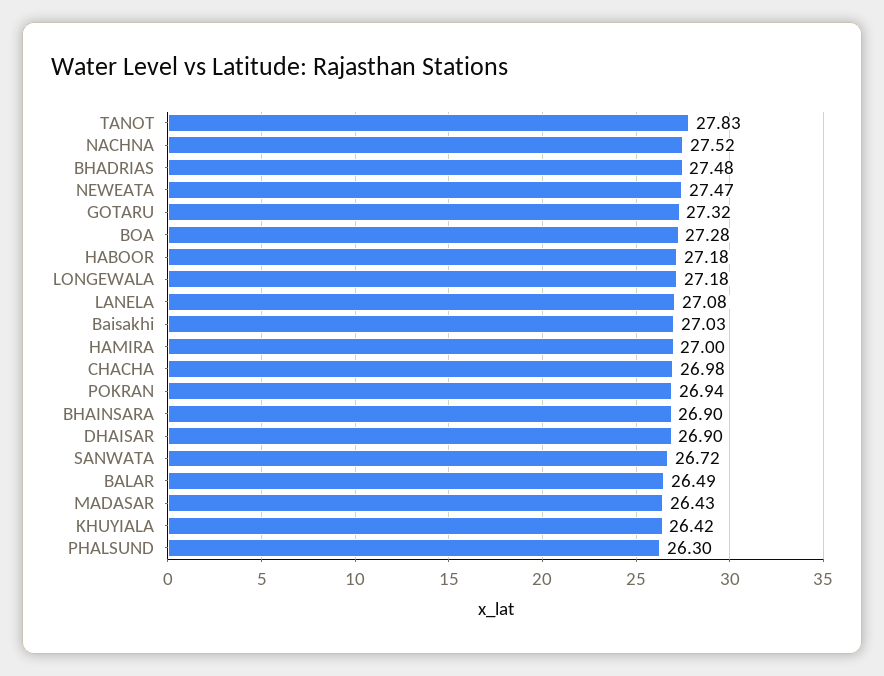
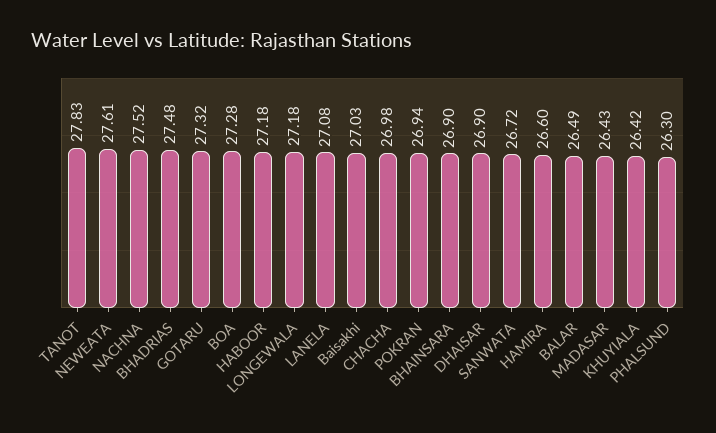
NEWEATA: 27.47 -> 27.61
HAMIRA: 27 -> 26.6

